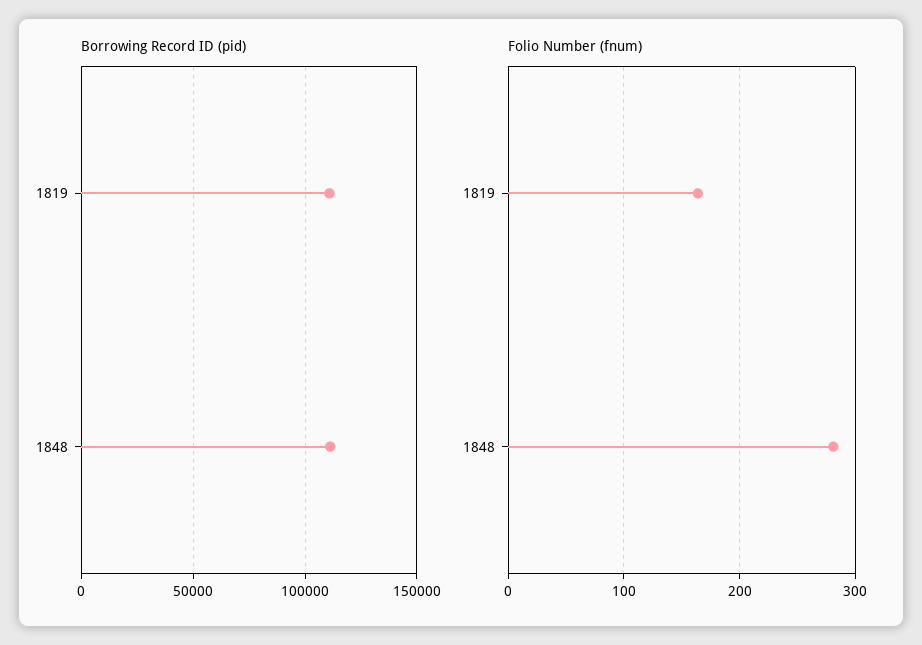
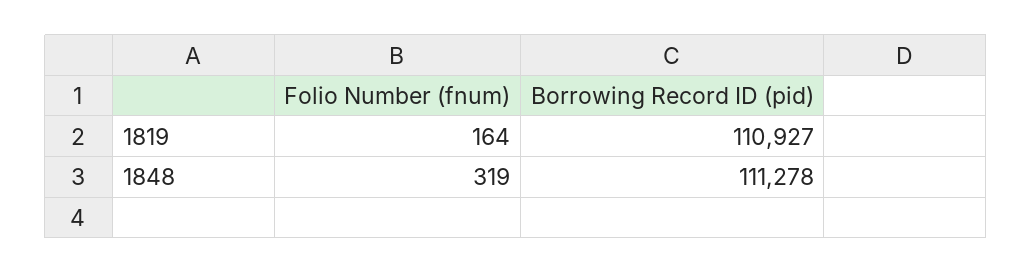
Folio Number (fnum), 1848: 280 -> 319

